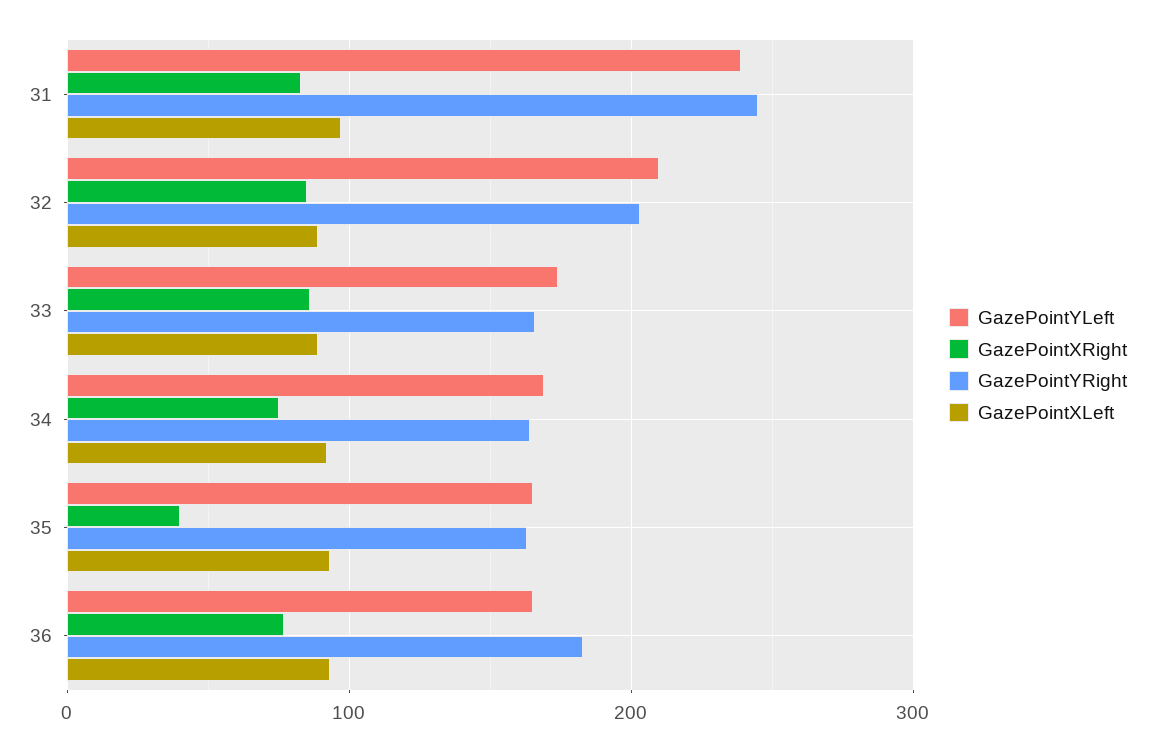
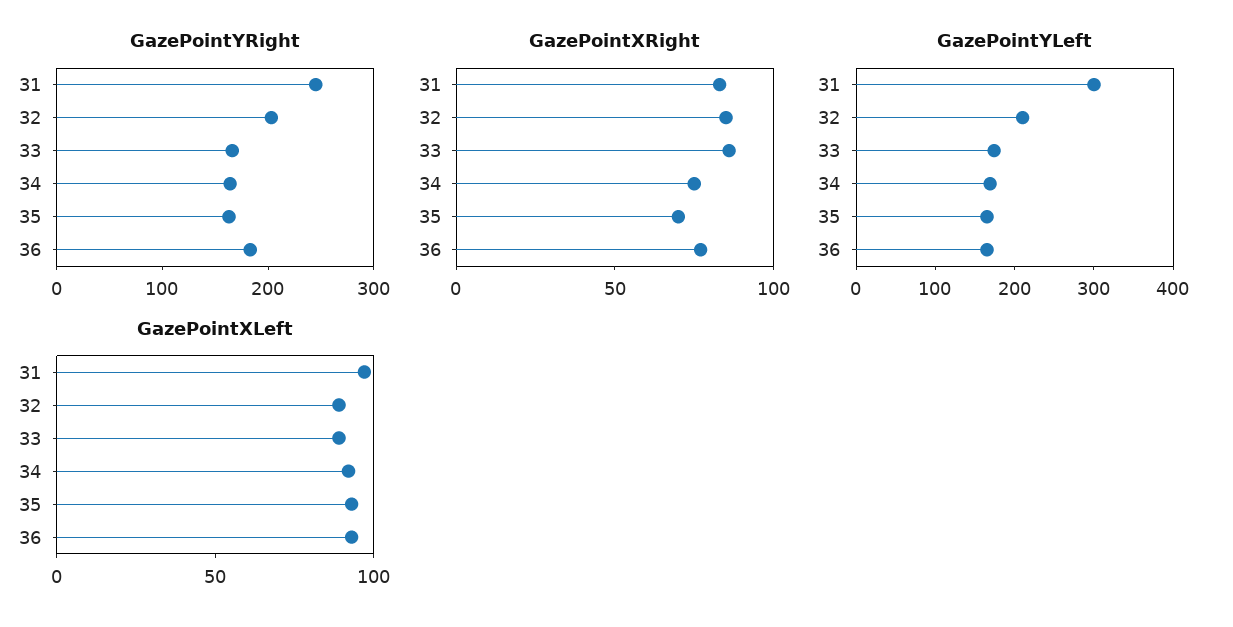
GazePointYLeft, 31: 240 -> 300
GazePointXRight, 35: 40 -> 70

